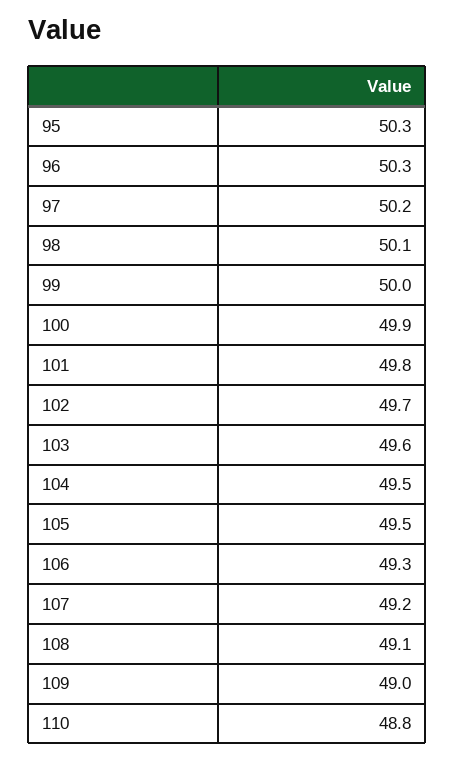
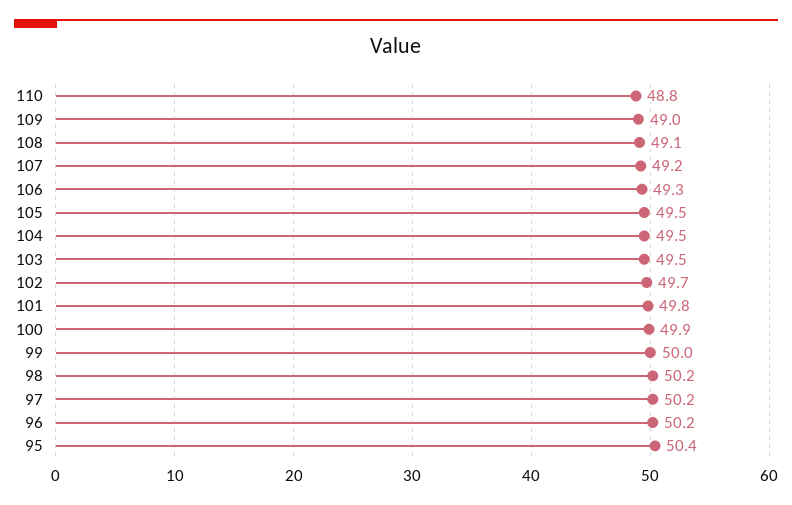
95: 50.3 -> 50.4
96: 50.3 -> 50.2
98: 50.1 -> 50.2
103: 49.6 -> 49.5

